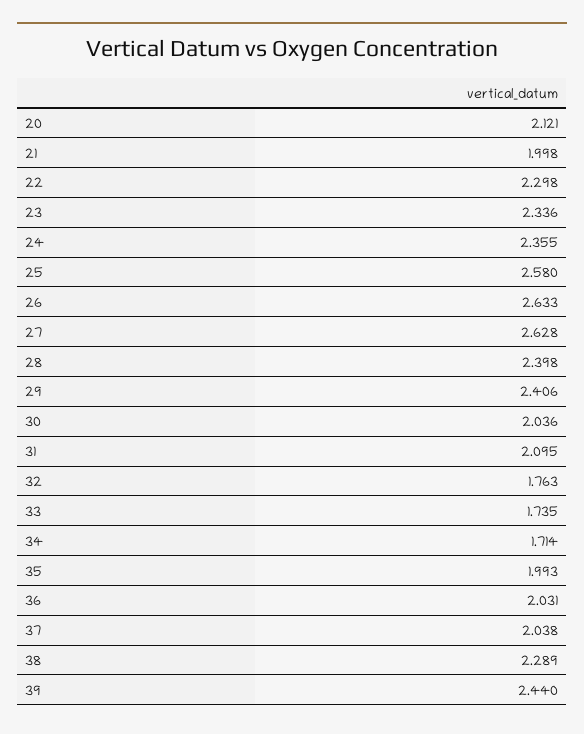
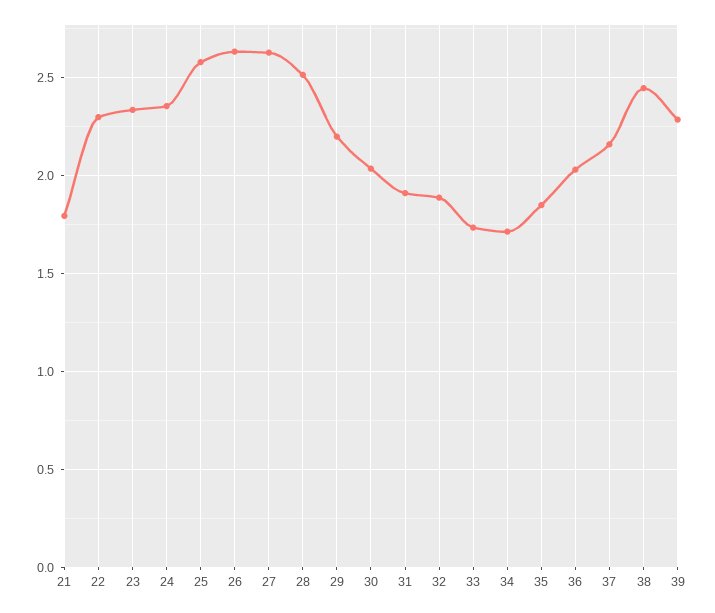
20: 2.121 -> none
21: 1.998 -> 1.8
28: 2.398 -> 2.5
29: 2.406 -> 2.2
31: 2.095 -> 1.9
32: 1.763 -> 1.9
35: 1.993 -> 1.85
37: 2.038 -> 2.15
38: 2.289 -> 2.45
39: 2.44 -> 2.3

